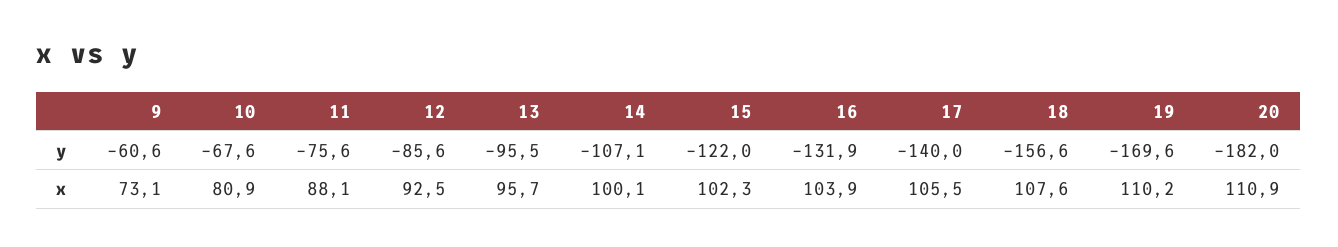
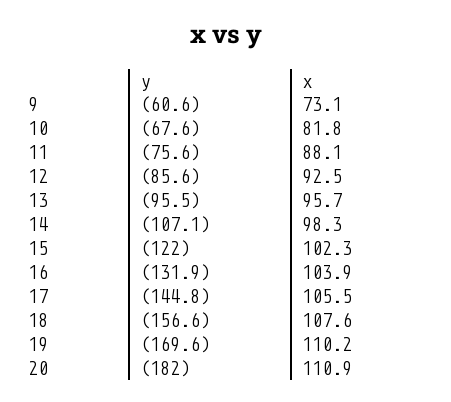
17, y: -140 -> -144.8
10, x: 80.9 -> 81.8
14, x: 100.1 -> 98.3

